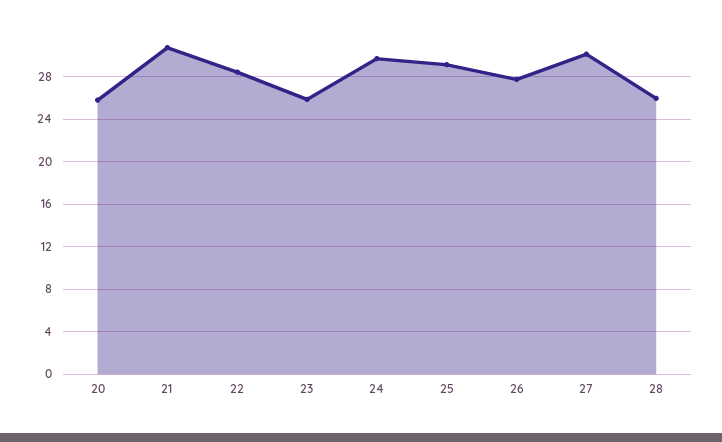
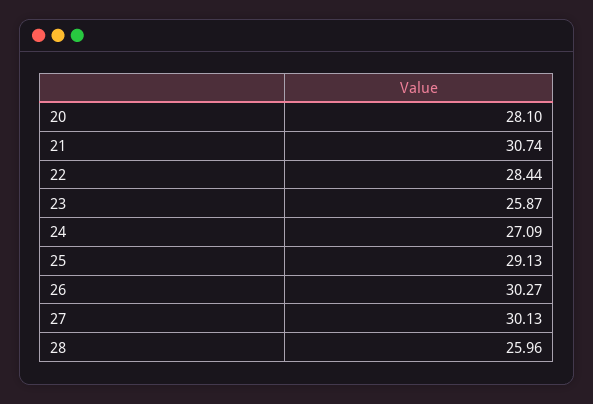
20: 26 -> 28.1
24: 30 -> 27.09
26: 28 -> 30.27

